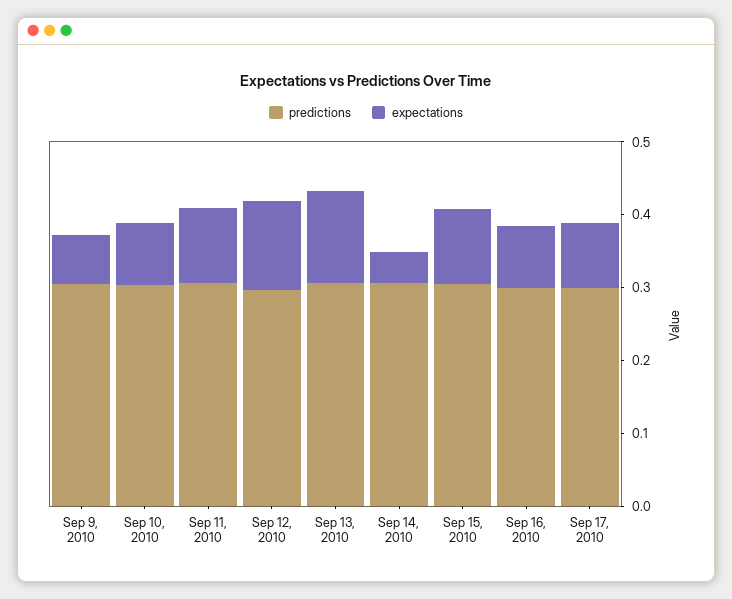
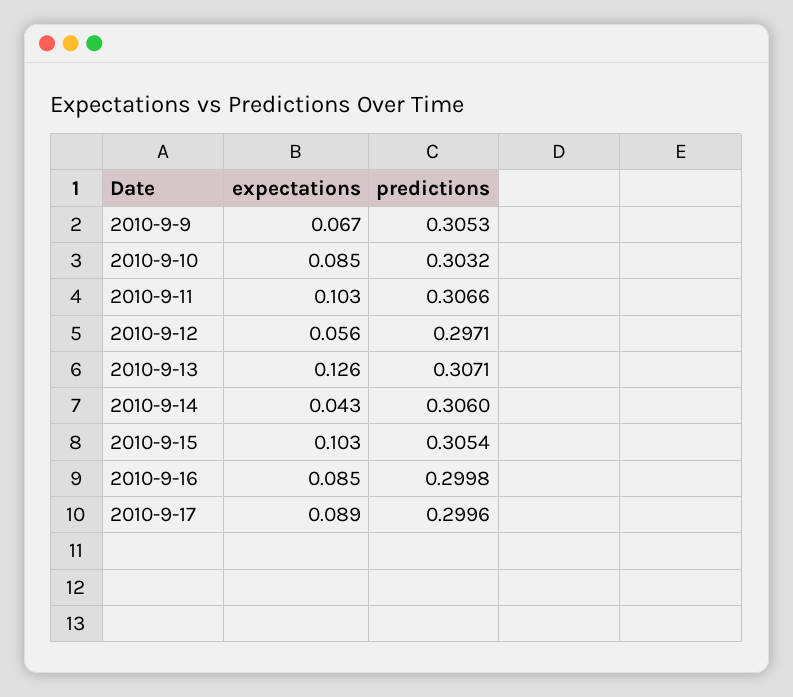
expectations, Sep 12, 2010: 0.12 -> 0.056

